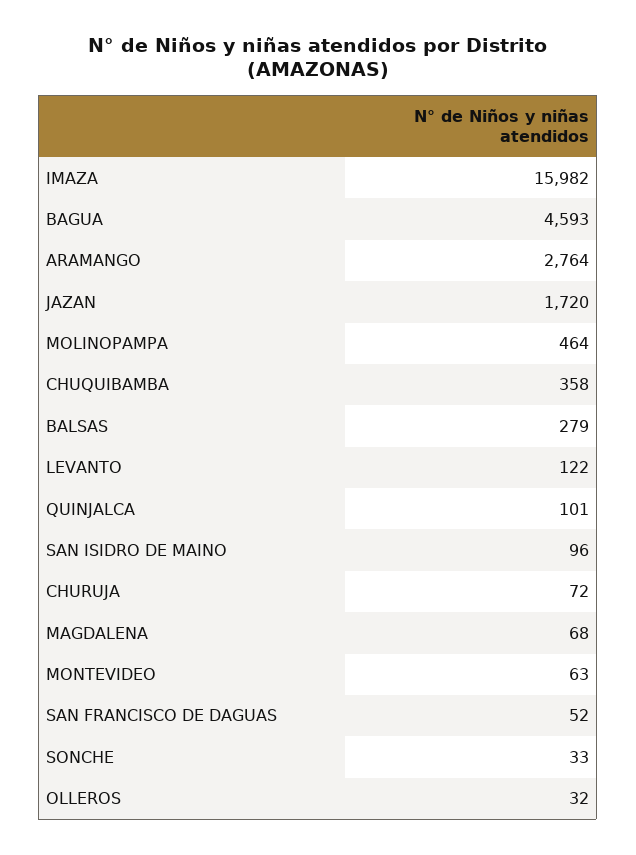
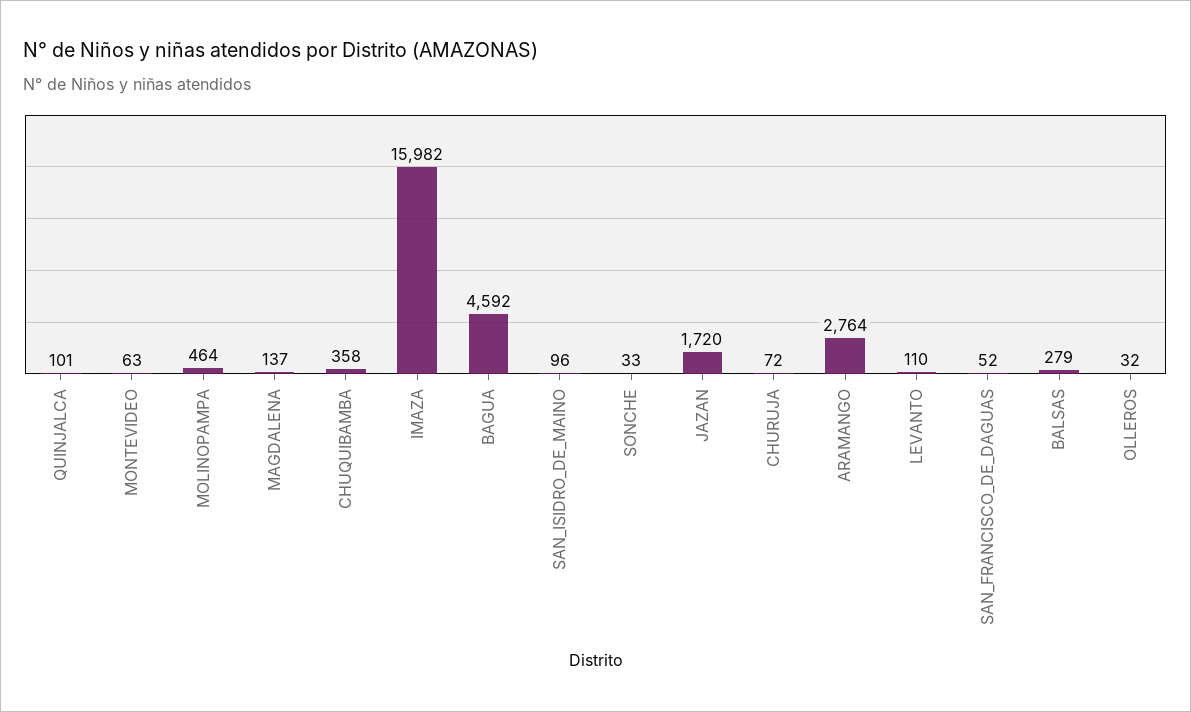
BAGUA: 4593 -> 4592
LEVANTO: 122 -> 110
MAGDALENA: 68 -> 137

